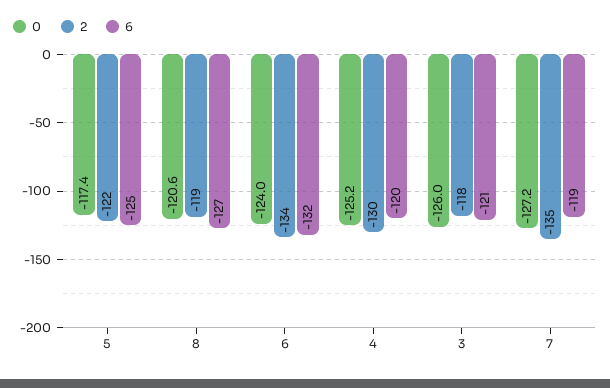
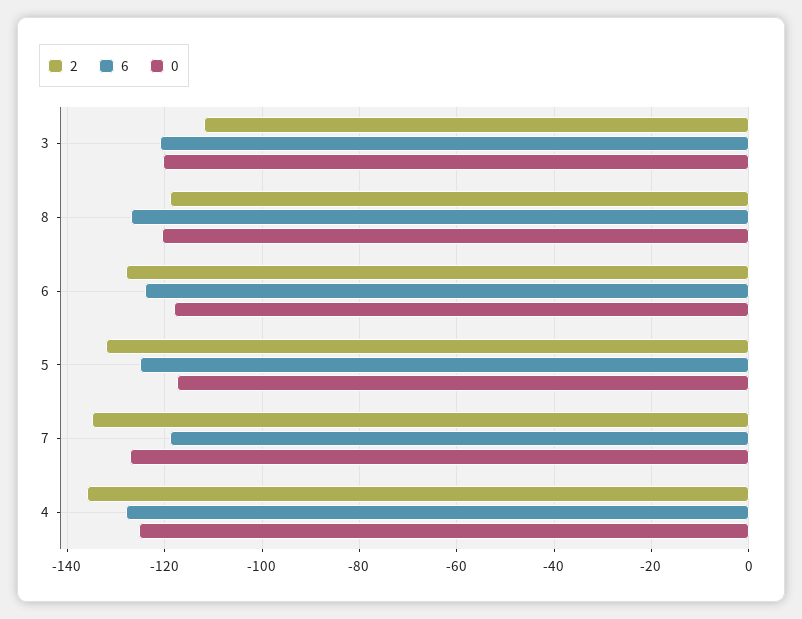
2, 5: -122 -> -132
0, 6: -124 -> -118
2, 6: -134 -> -128
6, 6: -132 -> -124
2, 4: -130 -> -136
6, 4: -120 -> -128
0, 3: -126 -> -120
2, 3: -118 -> -112

